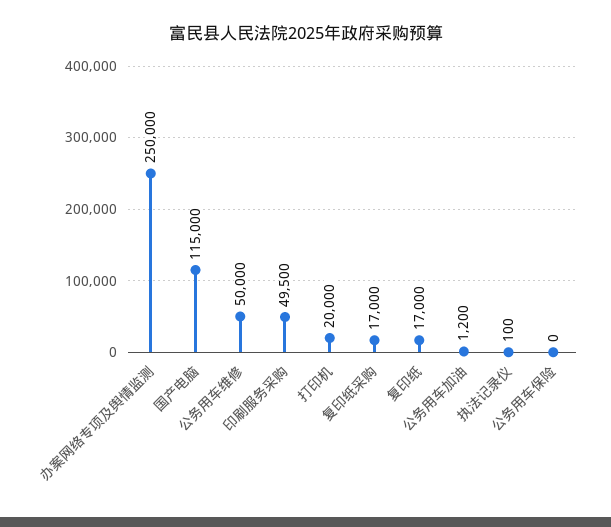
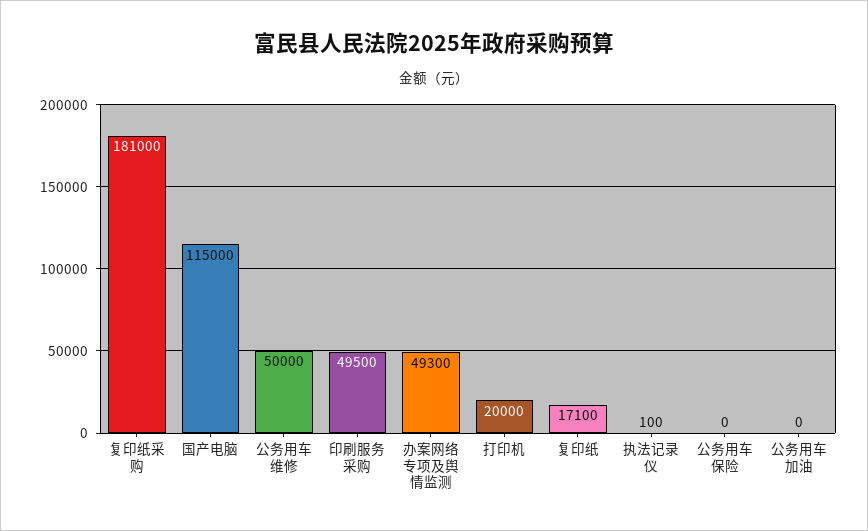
办案网络专项及舆情监测: 250000 -> 49300
复印纸采购: 17000 -> 181000
复印纸: 17000 -> 17100
公务用车加油: 1200 -> 0

